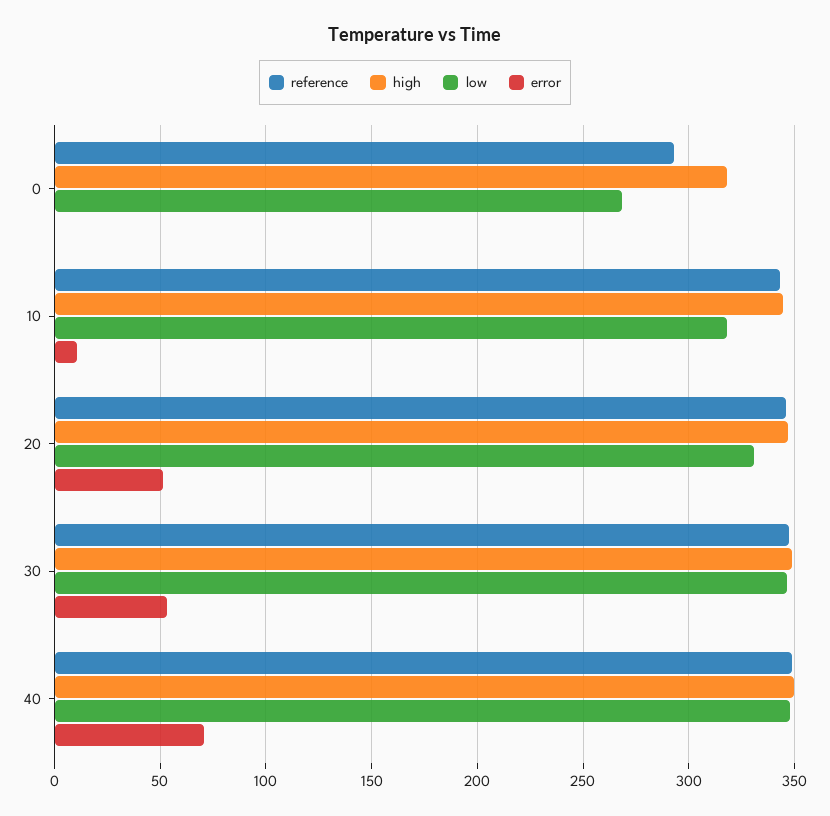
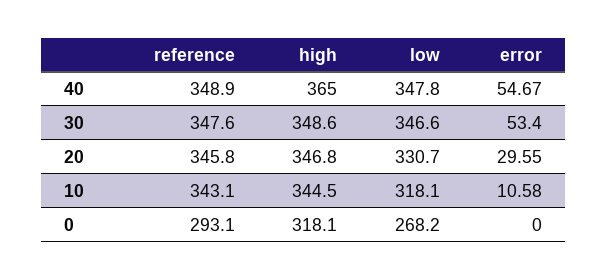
error, 20: 50 -> 29.55
high, 40: 350 -> 365
error, 40: 70 -> 54.67

